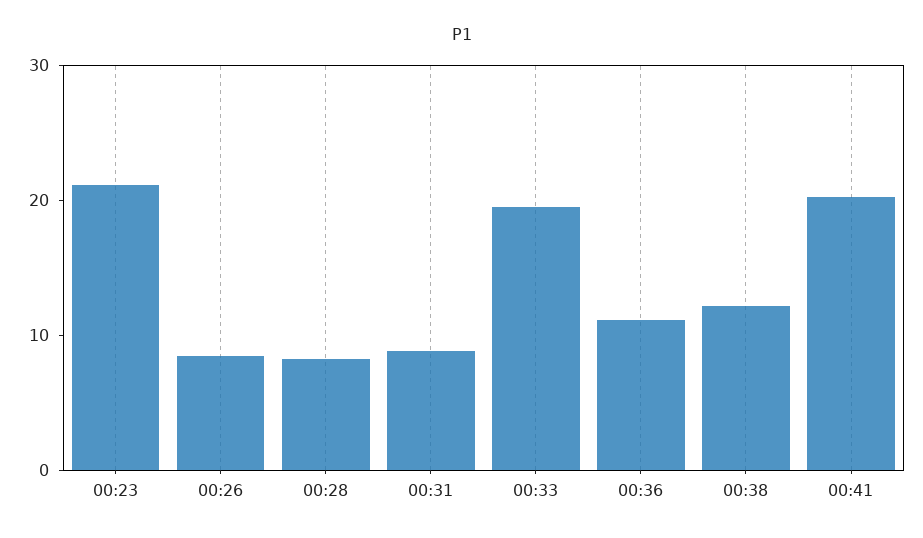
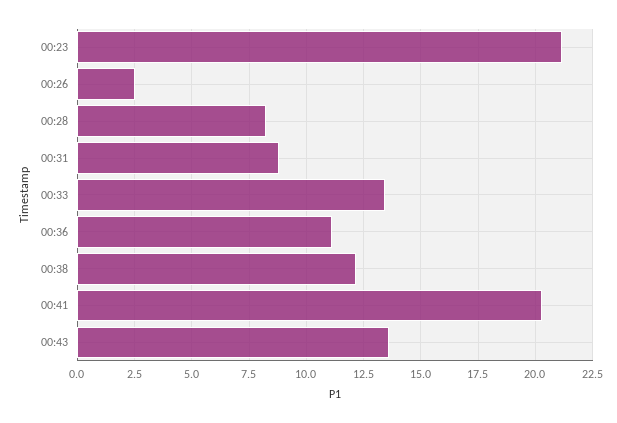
00:26: 8 -> 2.5
00:33: 20 -> 13.5
00:43: none -> 13.5

